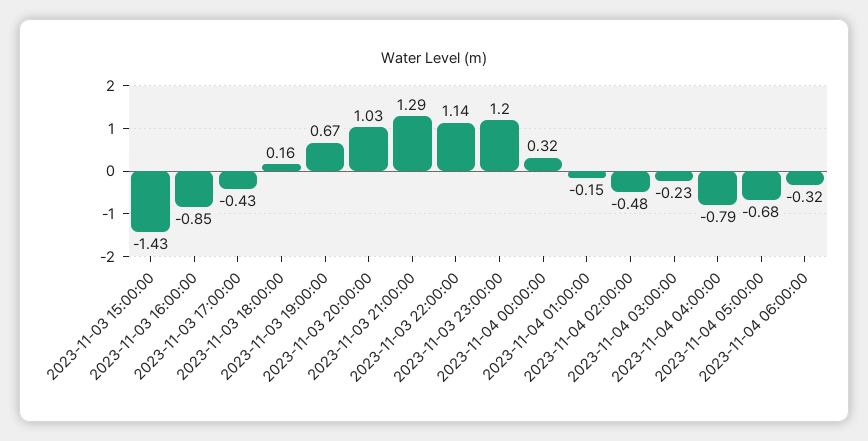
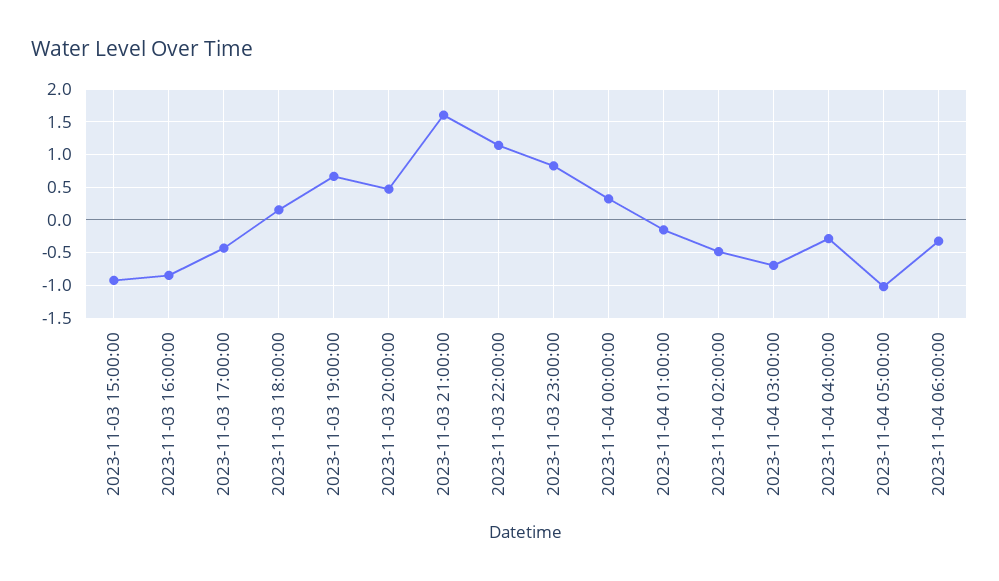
2023-11-03 15:00:00: -1.43 -> -0.9
2023-11-03 20:00:00: 1.03 -> 0.5
2023-11-03 21:00:00: 1.29 -> 1.6
2023-11-03 23:00:00: 1.2 -> 0.8
2023-11-04 03:00:00: -0.23 -> -0.7
2023-11-04 04:00:00: -0.79 -> -0.3
2023-11-04 05:00:00: -0.68 -> -1

